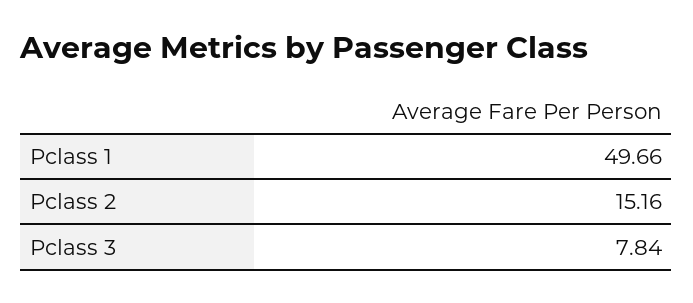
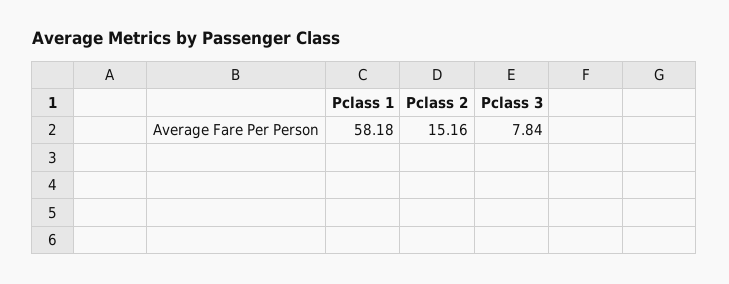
Pclass 1: 49.66 -> 58.18

